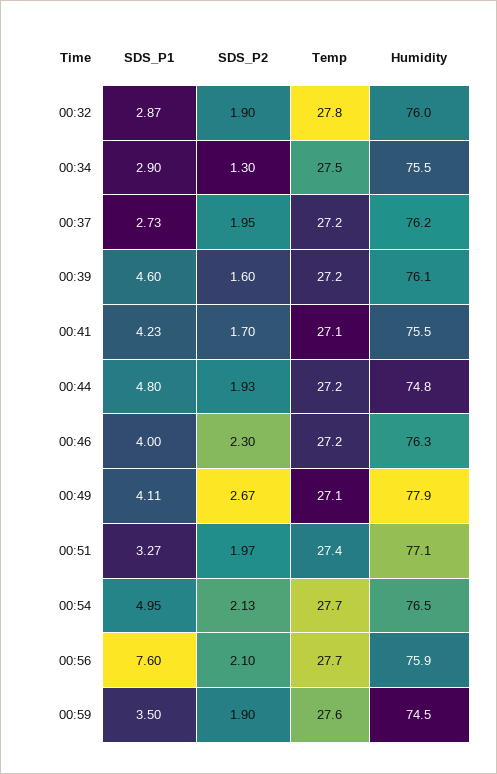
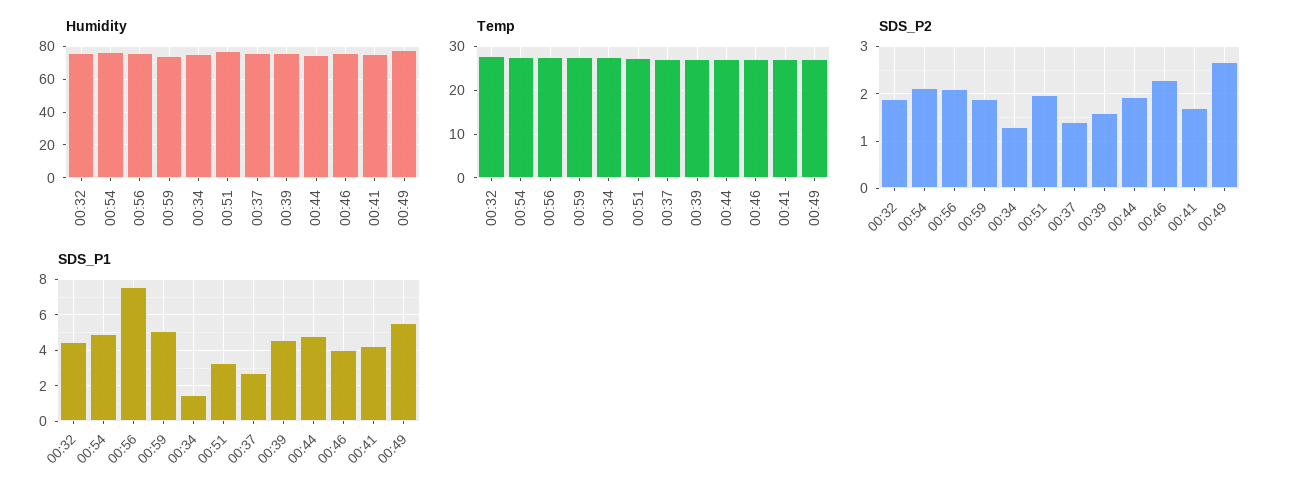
SDS_P1, 00:32: 2.87 -> 4.5
SDS_P1, 00:34: 2.9 -> 1.5
SDS_P2, 00:37: 1.95 -> 1.4
SDS_P1, 00:49: 4.11 -> 5.5
SDS_P1, 00:59: 3.5 -> 5

